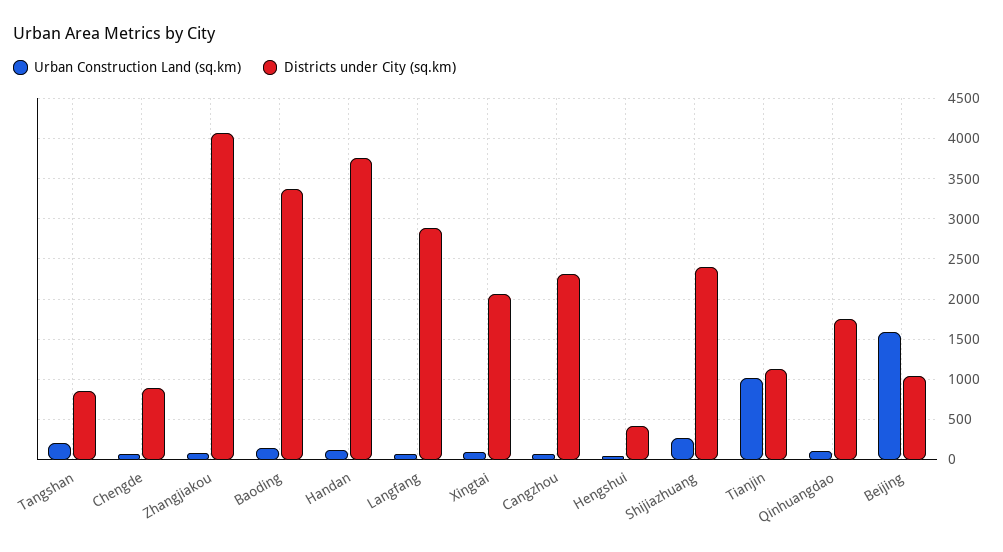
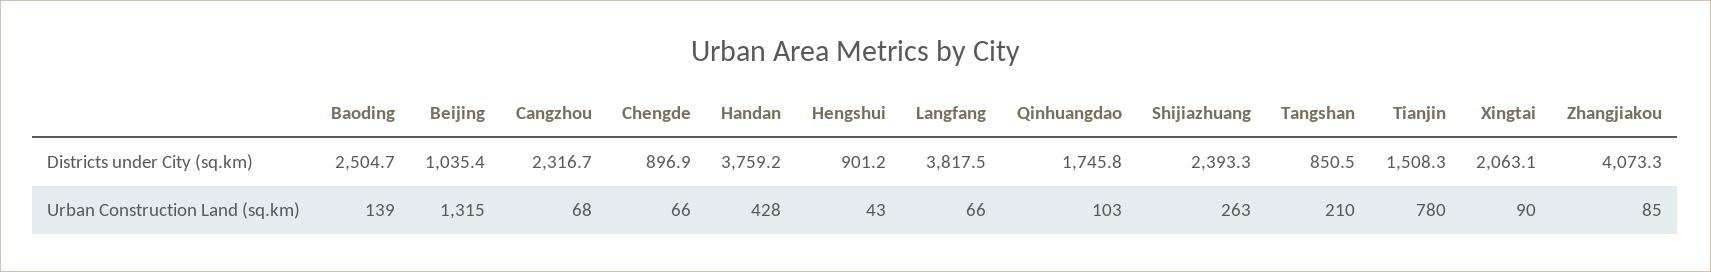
Districts under City (sq.km), Baoding: 3400 -> 2504.7
Urban Construction Land (sq.km), Handan: 100 -> 428
Districts under City (sq.km), Langfang: 2900 -> 3817.5
Districts under City (sq.km), Hengshui: 400 -> 901.2
Urban Construction Land (sq.km), Tianjin: 1000 -> 780
Districts under City (sq.km), Tianjin: 1100 -> 1508.3
Urban Construction Land (sq.km), Beijing: 1600 -> 1315

